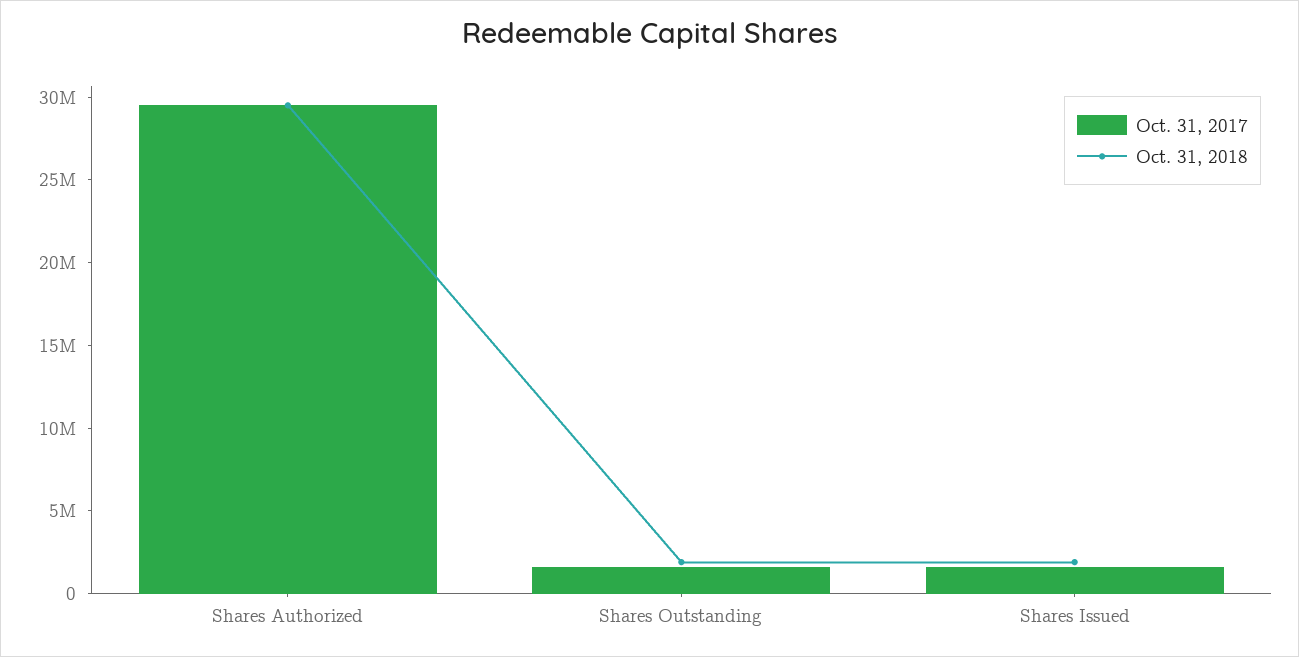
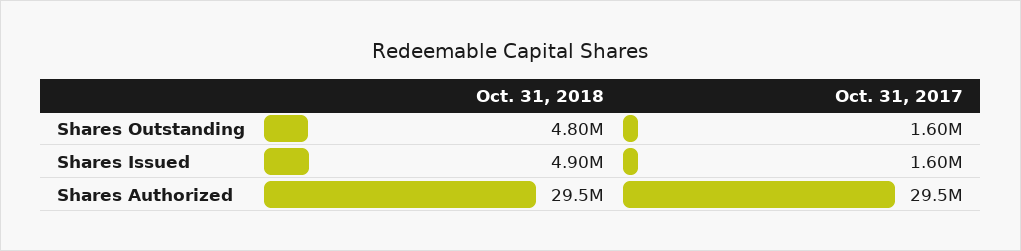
Oct. 31, 2018, Shares Outstanding: 2000000 -> 4800000
Oct. 31, 2018, Shares Issued: 2000000 -> 4900000

